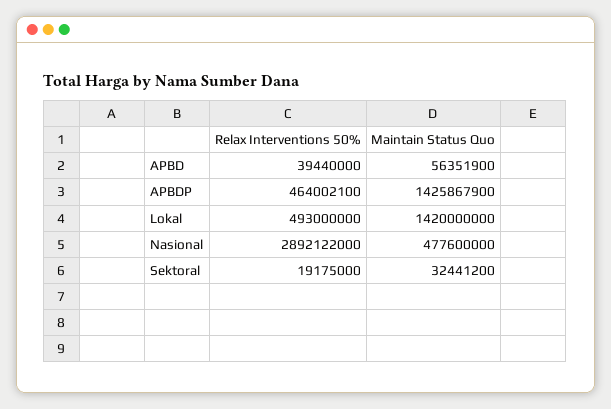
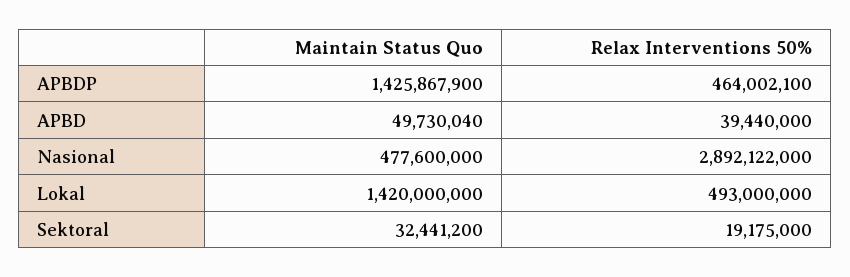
Maintain Status Quo, APBD: 56351900 -> 49730040

